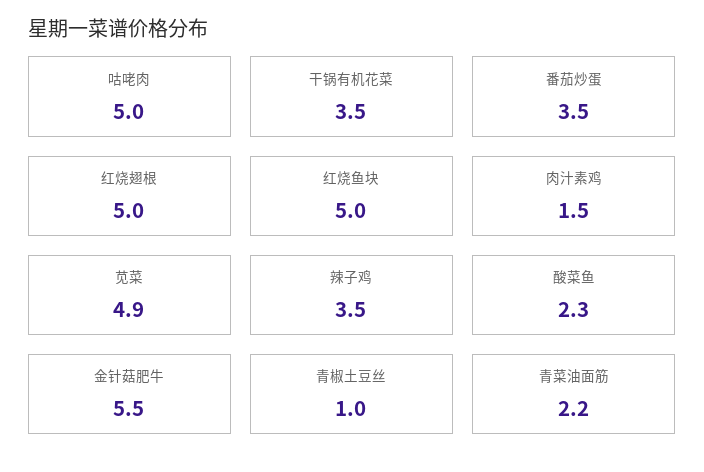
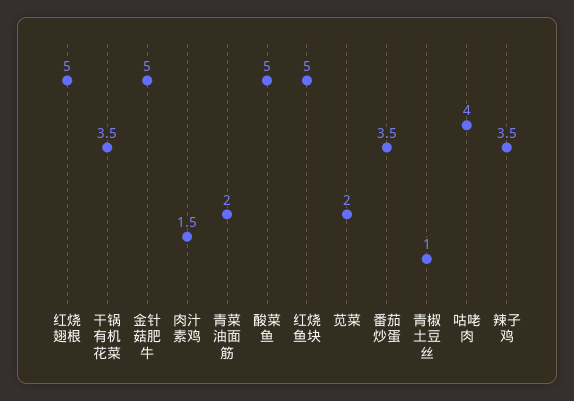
咕咾肉: 5 -> 4
苋菜: 4.9 -> 2
酸菜鱼: 2.3 -> 5
金针菇肥牛: 5.5 -> 5
青菜油面筋: 2.2 -> 2

